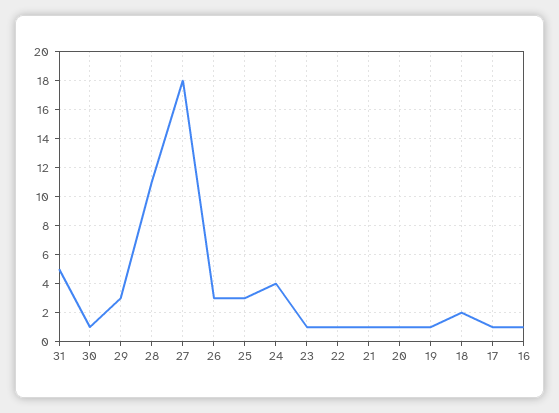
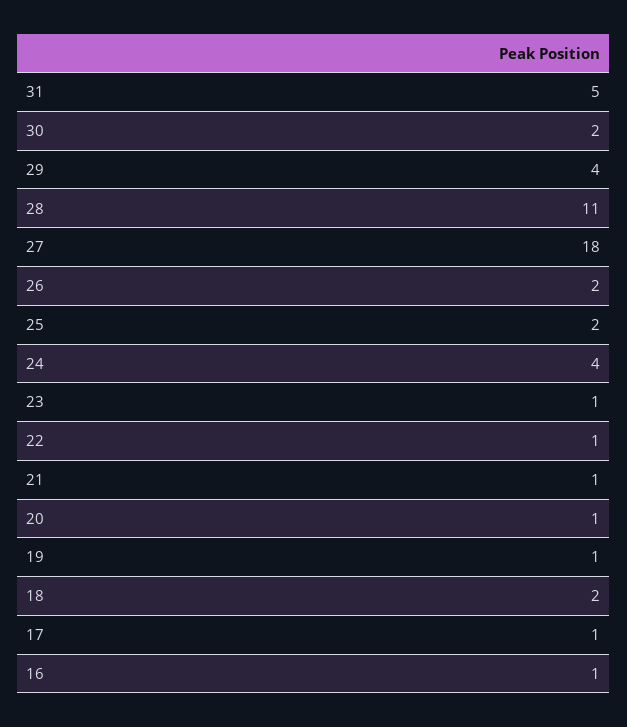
30: 1 -> 2
29: 3 -> 4
26: 3 -> 2
25: 3 -> 2

